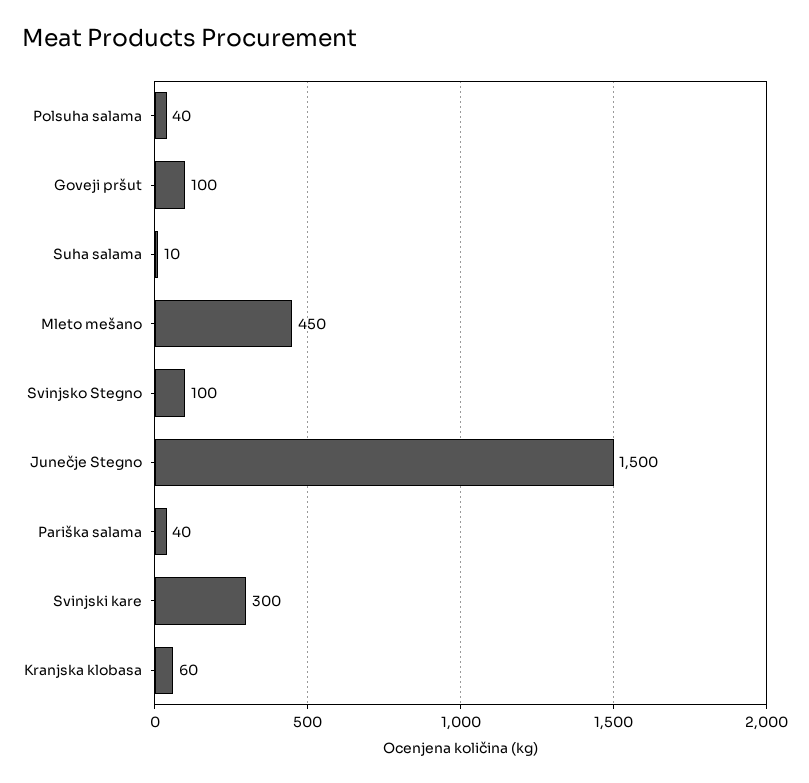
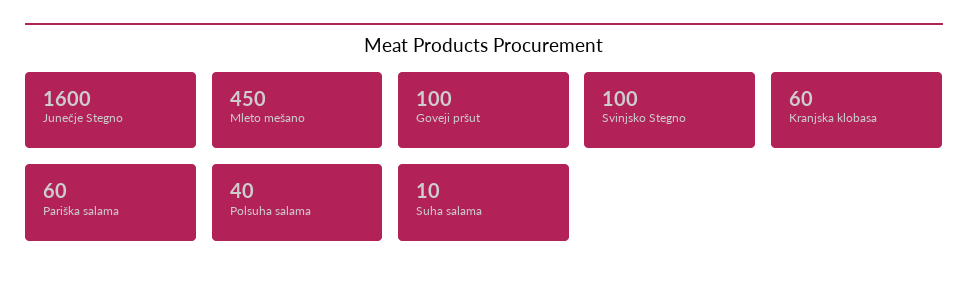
Junečje Stegno: 1500 -> 1600
Pariška salama: 40 -> 60
Svinjski kare: 300 -> none

